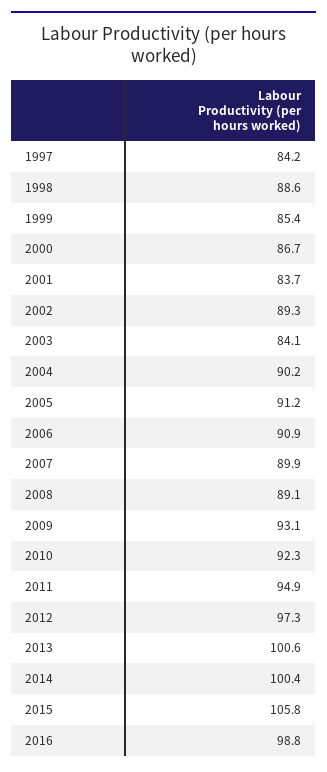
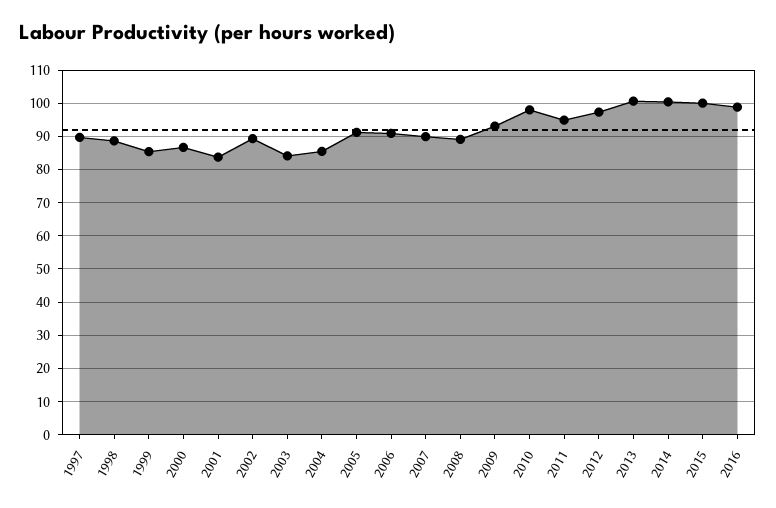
1997: 84.2 -> 90
2004: 90.2 -> 86
2010: 92.3 -> 98
2015: 105.8 -> 100

